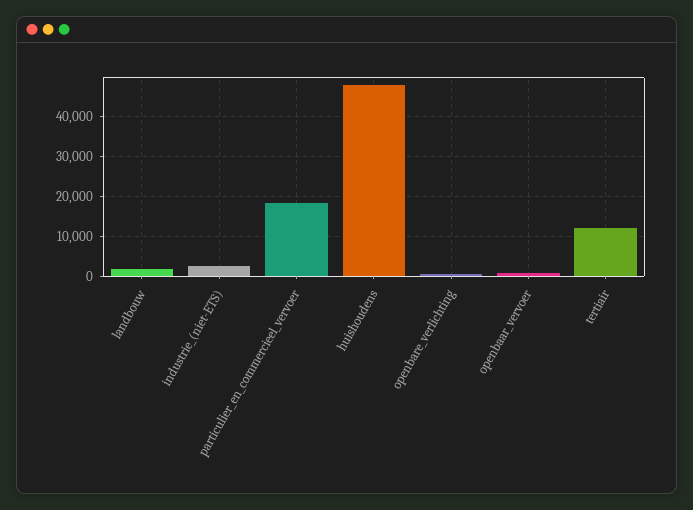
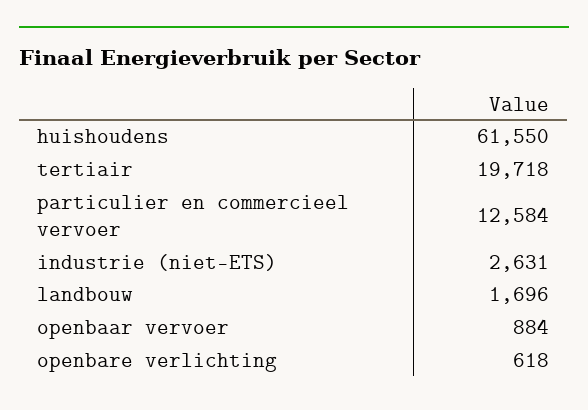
particulier_en_commercieel_vervoer: 18000 -> 12584
huishoudens: 48000 -> 61550
tertiair: 12000 -> 19718

